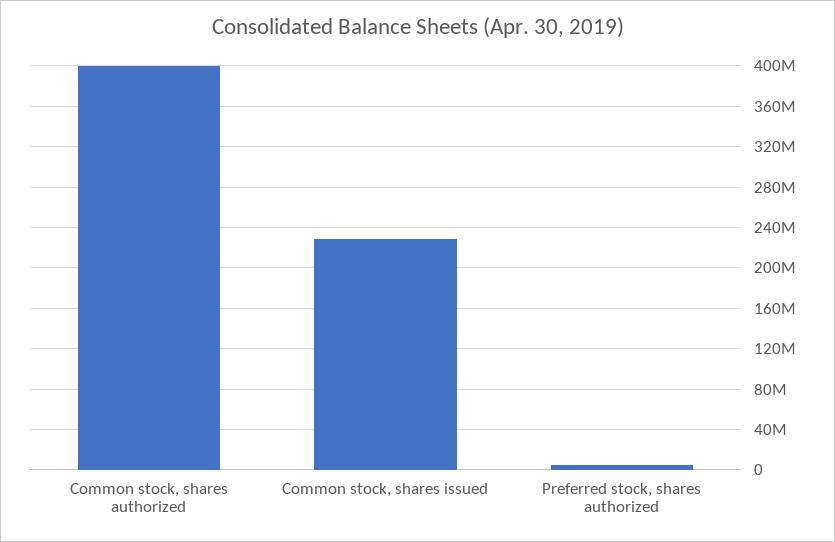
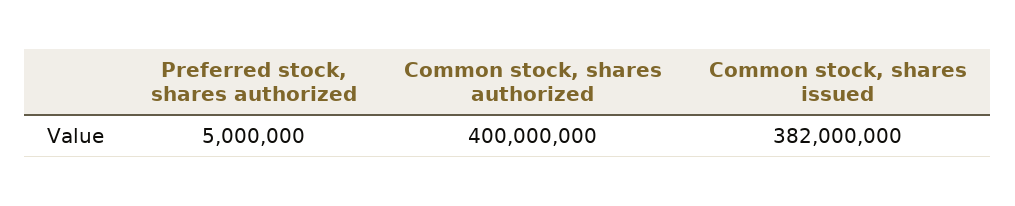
Common stock, shares issued: 230000000 -> 382000000

